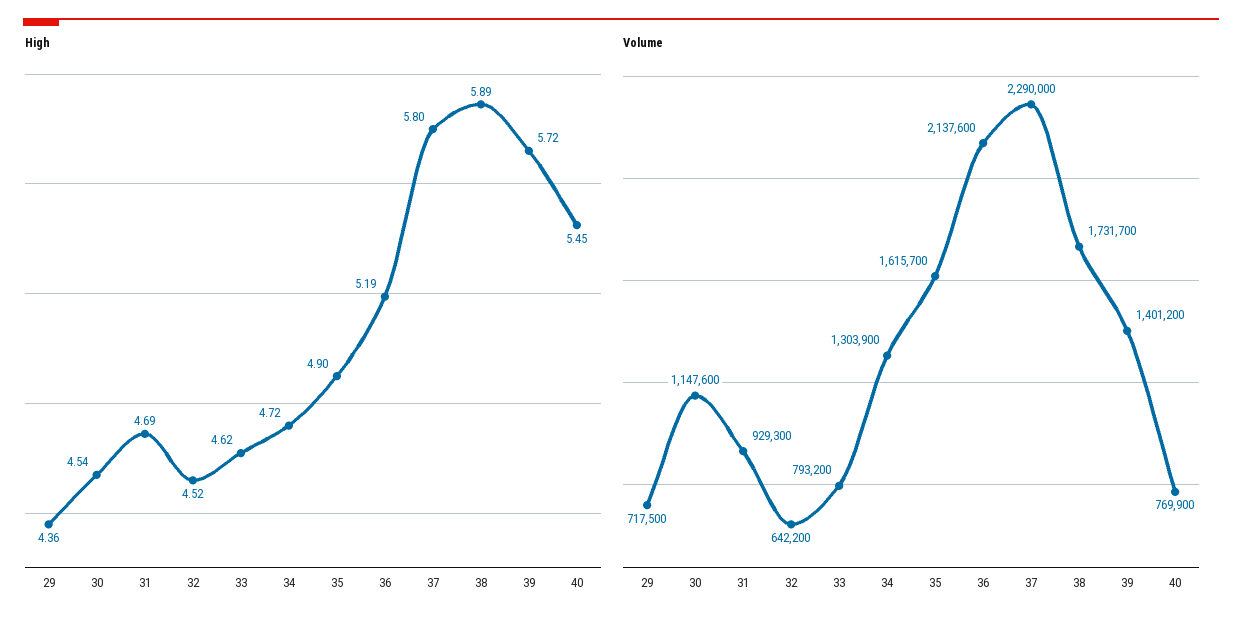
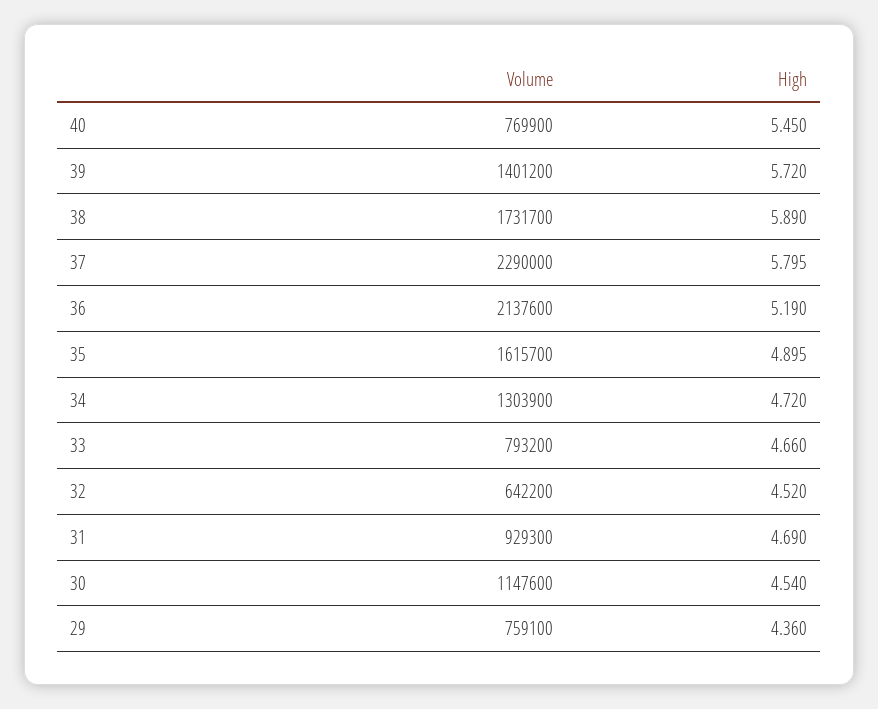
High, 33: 4.62 -> 4.66
Volume, 29: 717500 -> 759100

